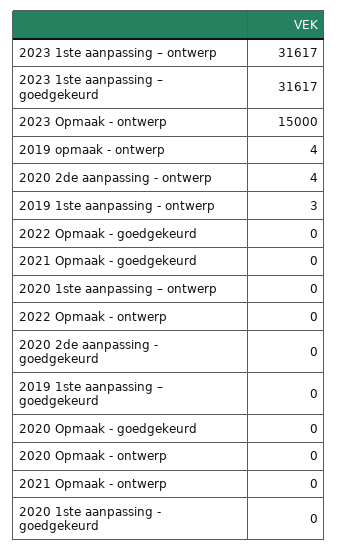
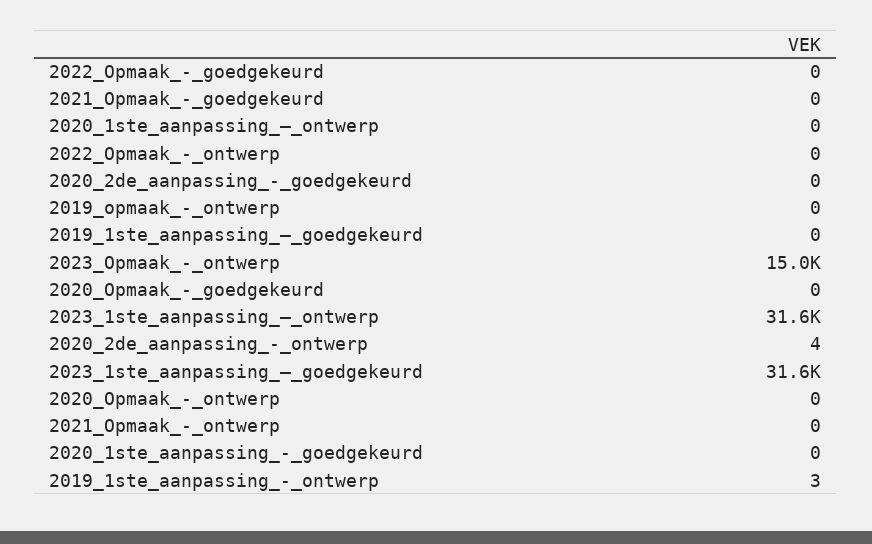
2019 opmaak - ontwerp: 4 -> 0

